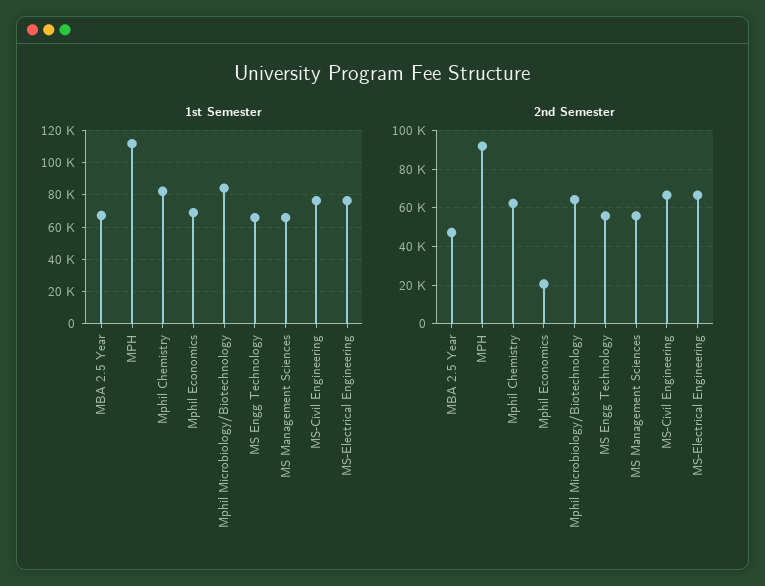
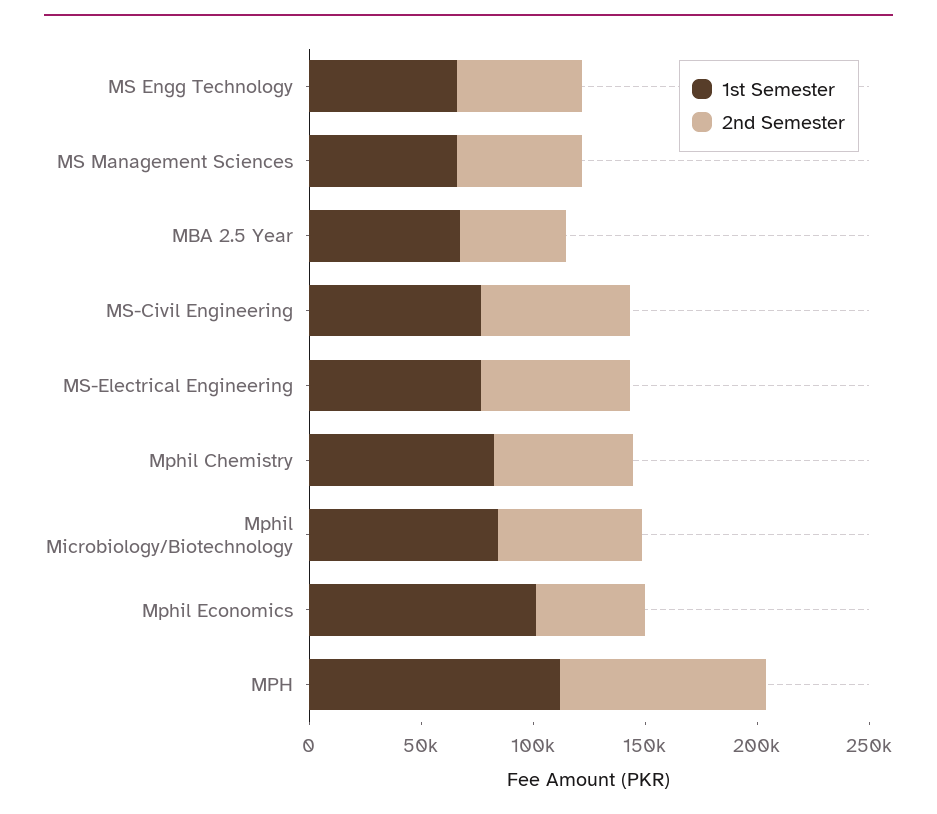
1st Semester, Mphil Economics: 70000 -> 100000
2nd Semester, Mphil Economics: 20000 -> 50000

